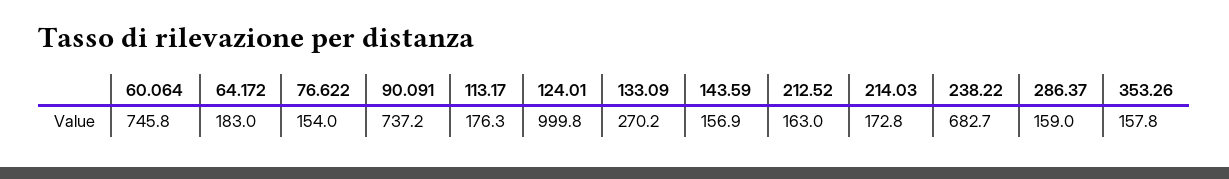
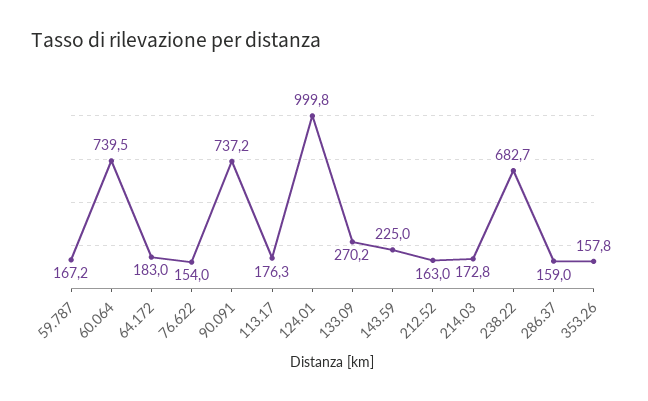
60.064: 745.8 -> 739.5
143.59: 156.9 -> 225
59.787: none -> 167.2

